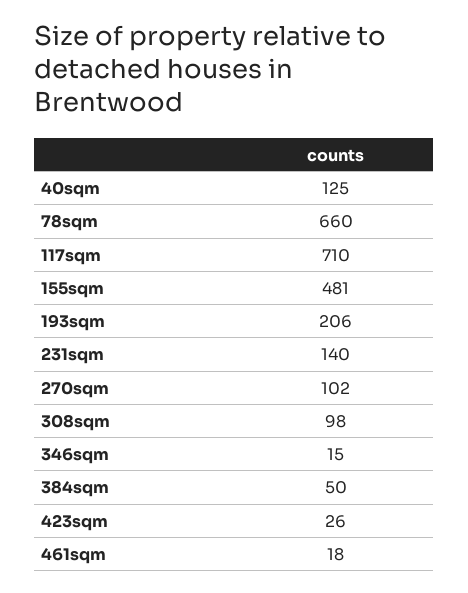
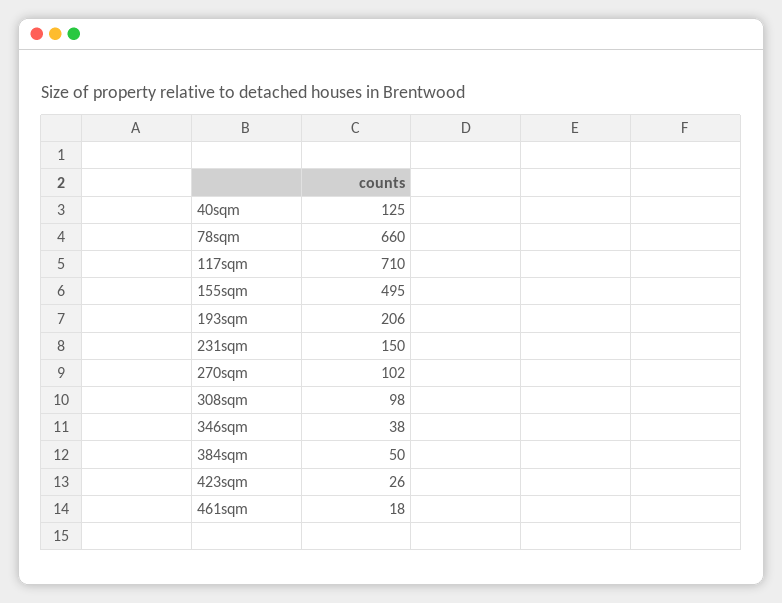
155sqm: 481 -> 495
231sqm: 140 -> 150
346sqm: 15 -> 38

